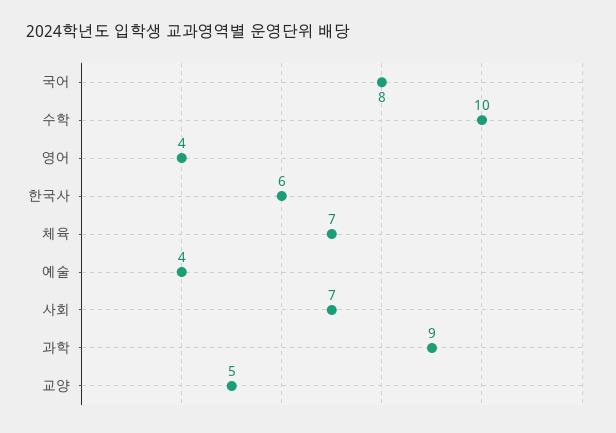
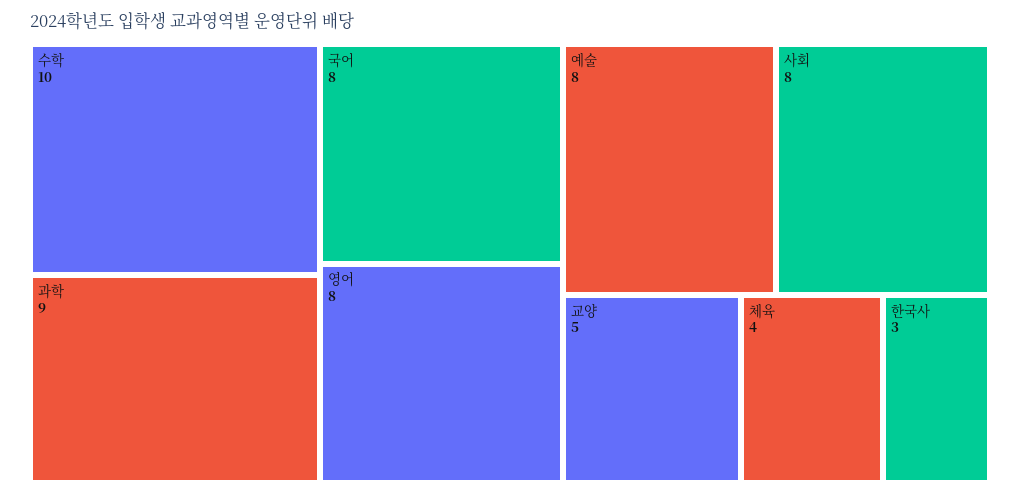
영어: 4 -> 8
한국사: 6 -> 3
체육: 7 -> 4
예술: 4 -> 8
사회: 7 -> 8

